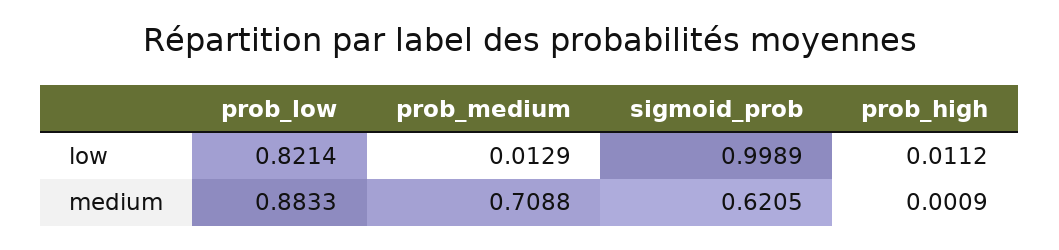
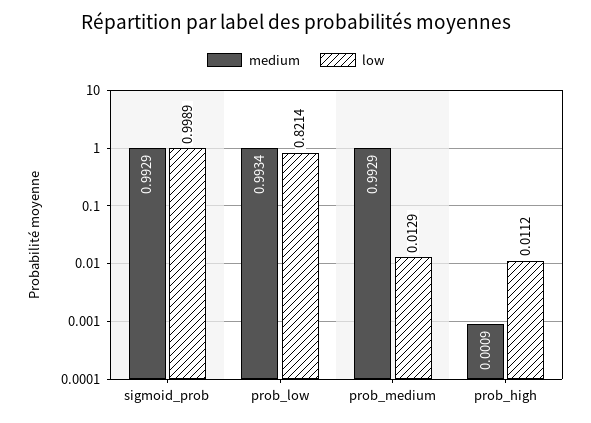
medium, prob_low: 0.8833 -> 0.9934
medium, prob_medium: 0.7088 -> 0.9929
medium, sigmoid_prob: 0.6205 -> 0.9929

